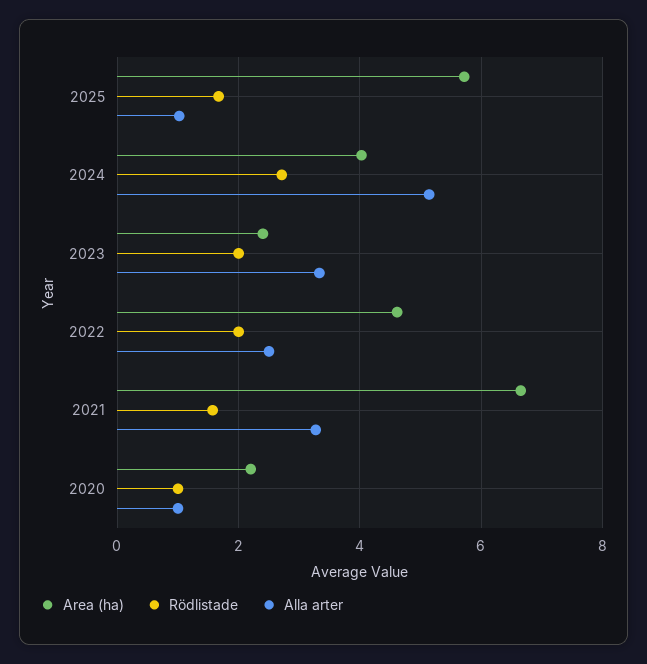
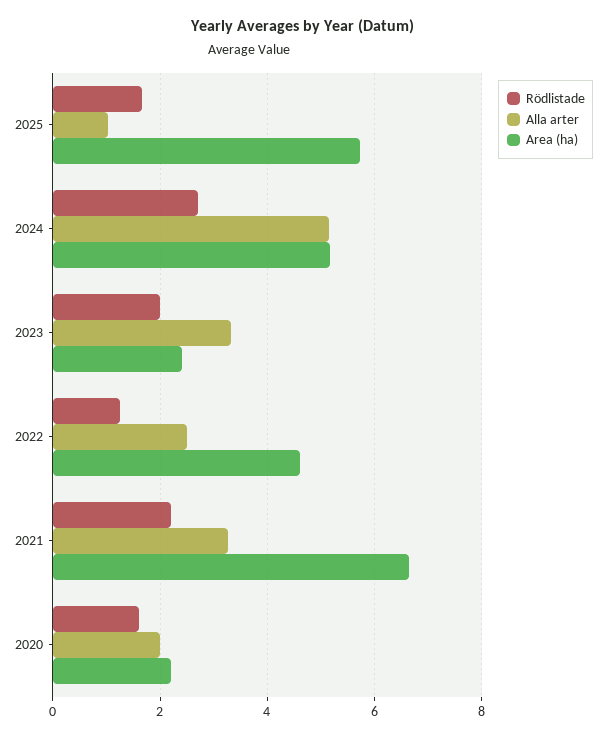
Area (ha), 2024: 4 -> 5.2
Rödlistade, 2022: 2 -> 1.2
Rödlistade, 2021: 1.6 -> 2.2
Rödlistade, 2020: 1 -> 1.6
Alla arter, 2020: 1 -> 2

